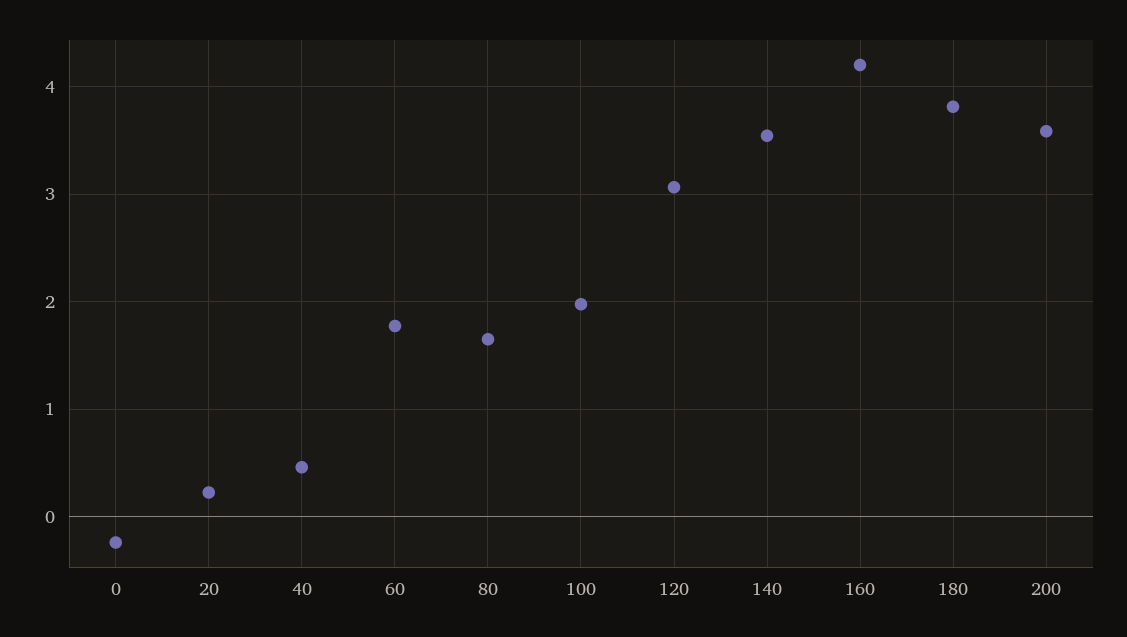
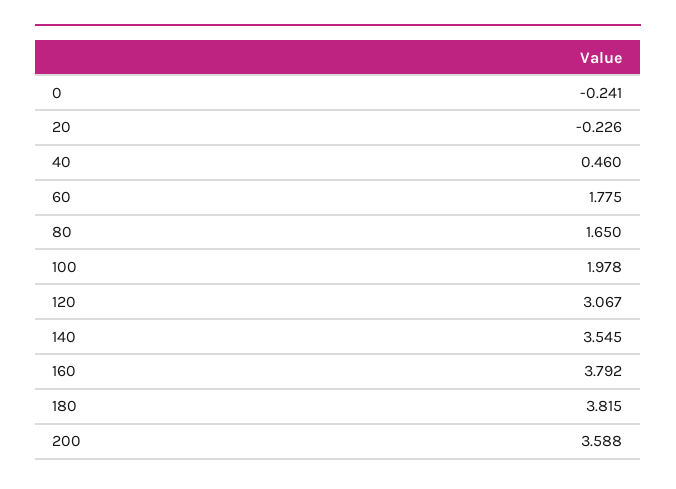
20: 0.2 -> -0.226
160: 4.2 -> 3.792

